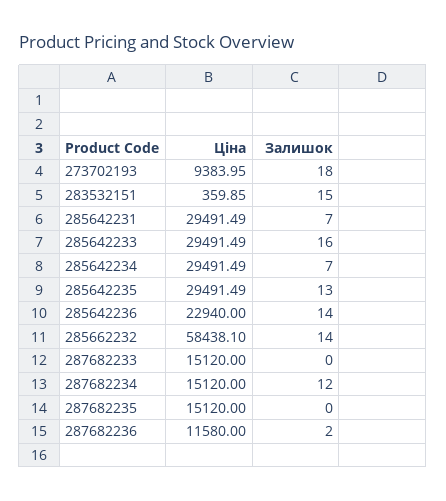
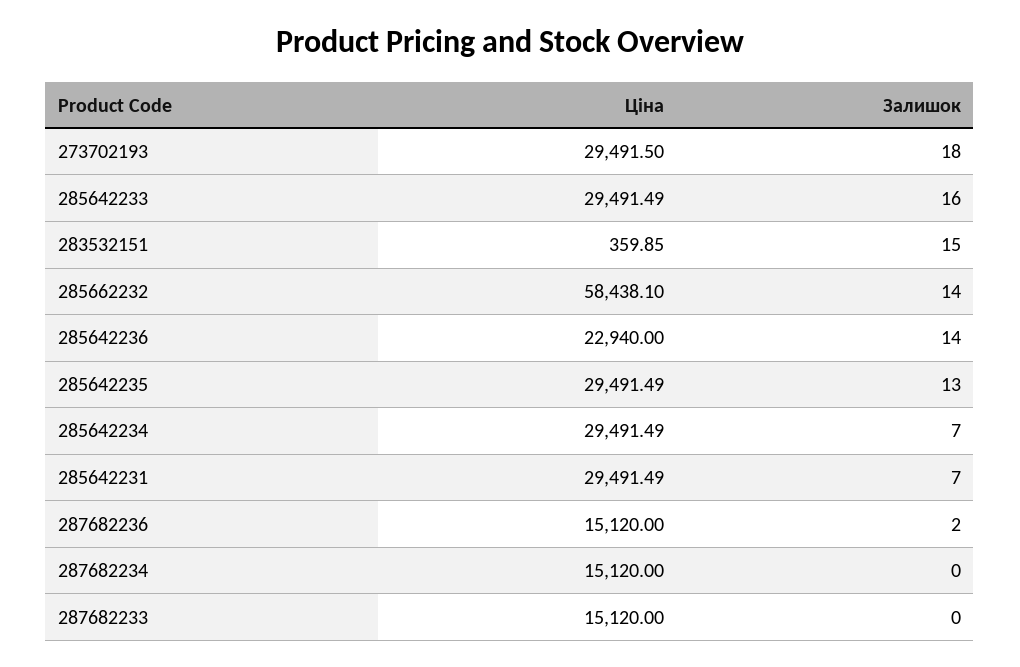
Ціна, 273702193: 9383.95 -> 29491.5
Залишок, 287682234: 12 -> 0
Ціна, 287682235: 15120 -> none
Залишок, 287682235: 0 -> none
Ціна, 287682236: 11580 -> 15120

